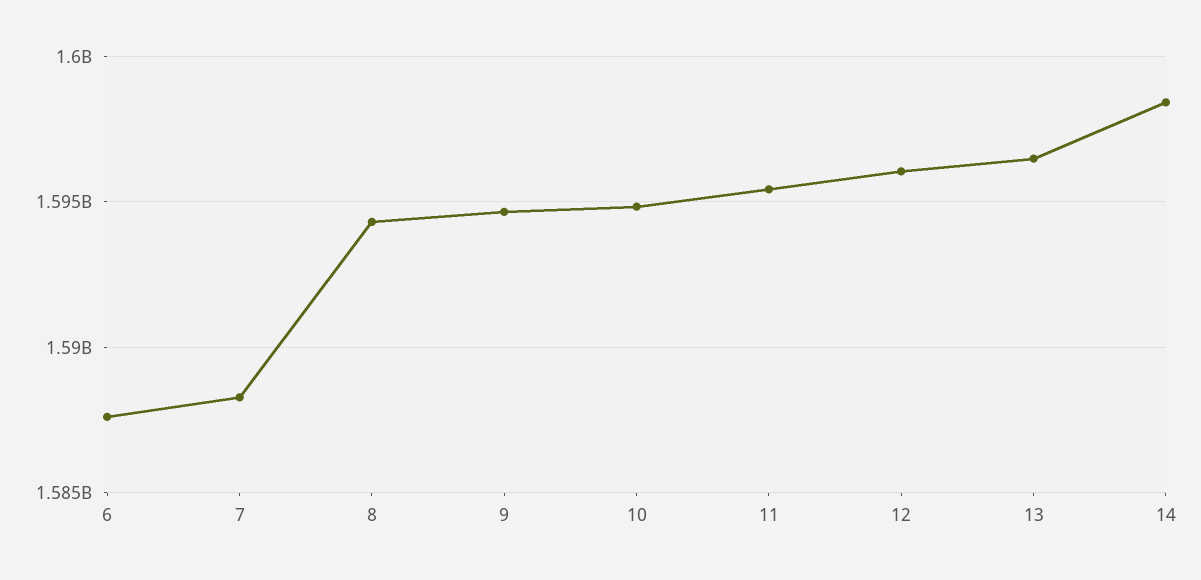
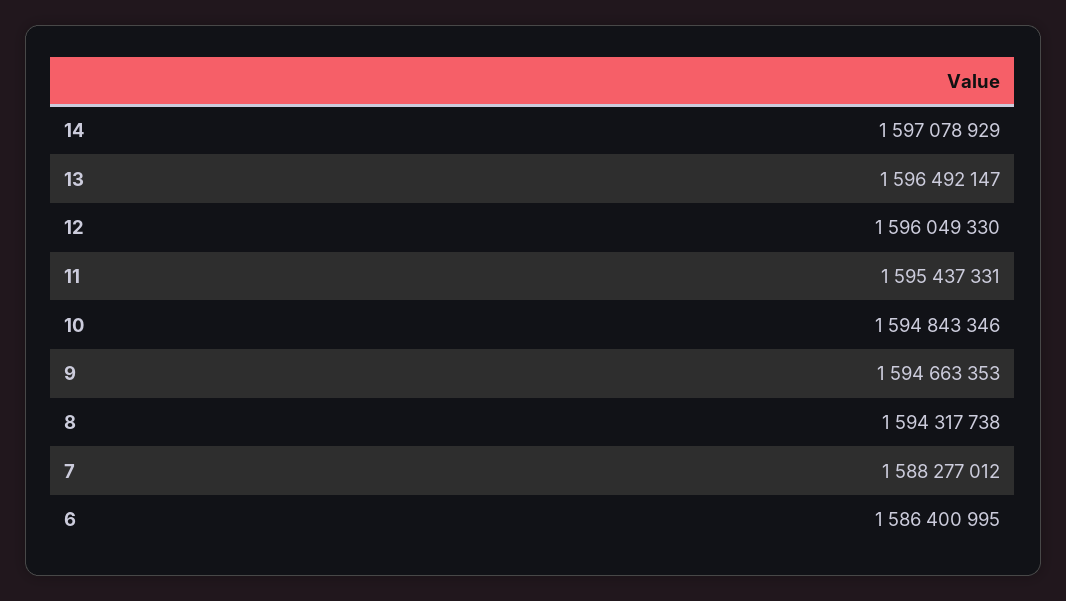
6: 1587500000 -> 1586400995
14: 1598500000 -> 1597078929

